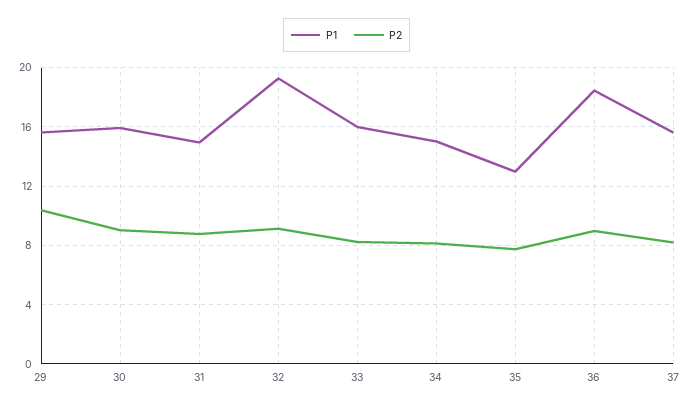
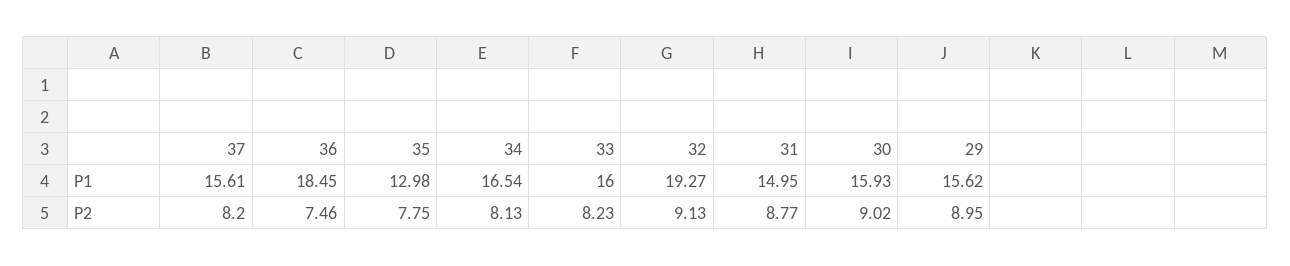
P2, 29: 10.5 -> 8.95
P1, 34: 15 -> 16.54
P2, 36: 9 -> 7.46

